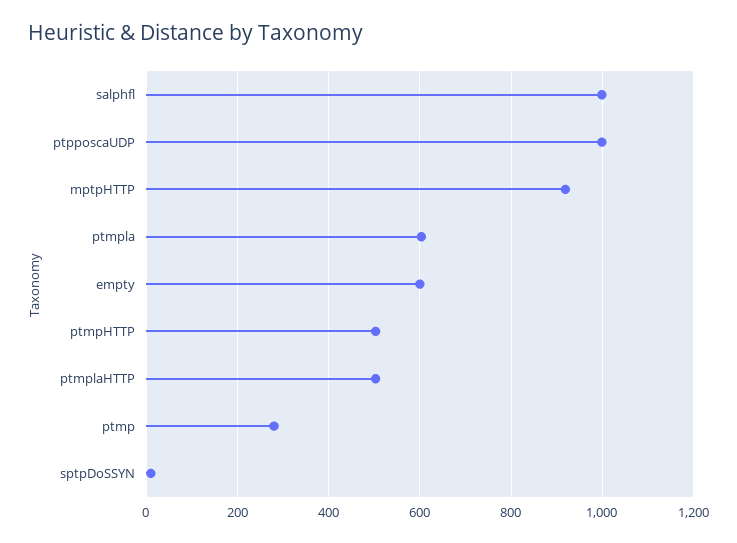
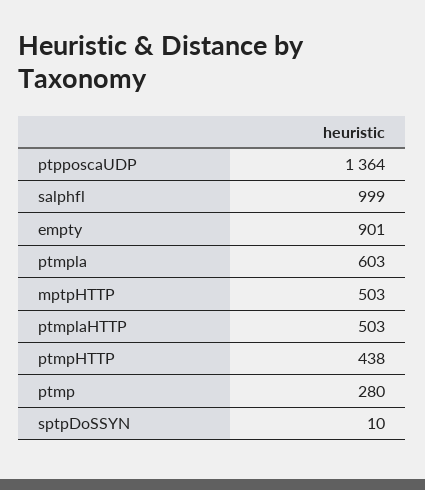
ptpposcaUDP: 1000 -> 1364
mptpHTTP: 920 -> 503
empty: 600 -> 901
ptmpHTTP: 500 -> 438

